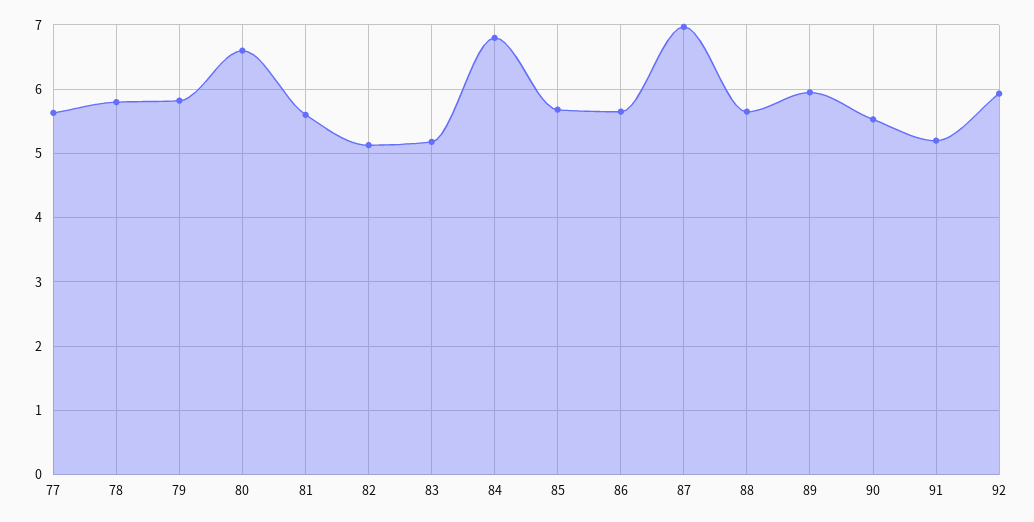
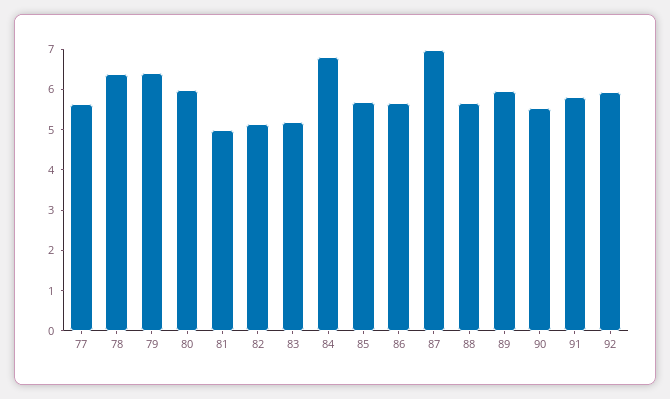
78: 5.8 -> 6.4
79: 5.8 -> 6.4
80: 6.6 -> 6
81: 5.6 -> 5
91: 5.2 -> 5.8

